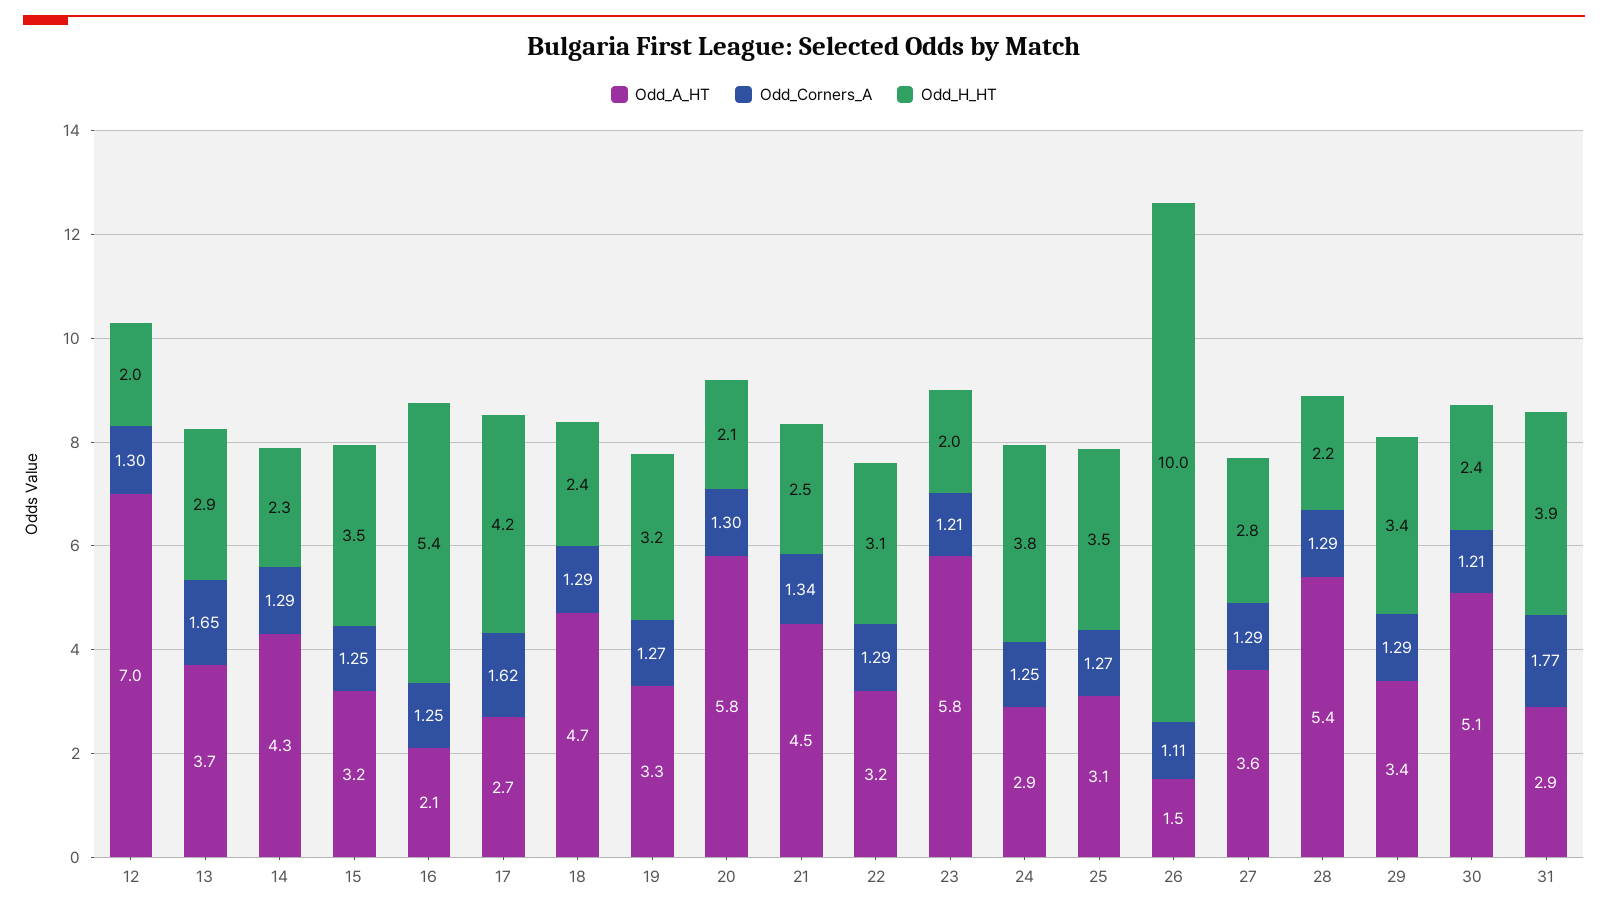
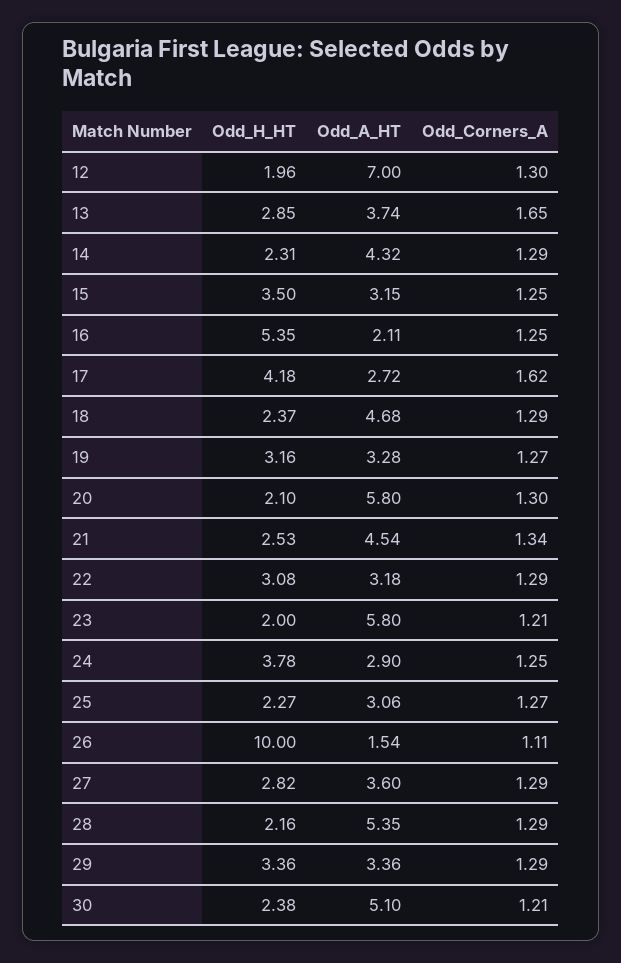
Odd_H_HT, 25: 3.5 -> 2.27
Odd_A_HT, 31: 2.9 -> none
Odd_Corners_A, 31: 1.77 -> none
Odd_H_HT, 31: 3.9 -> none

